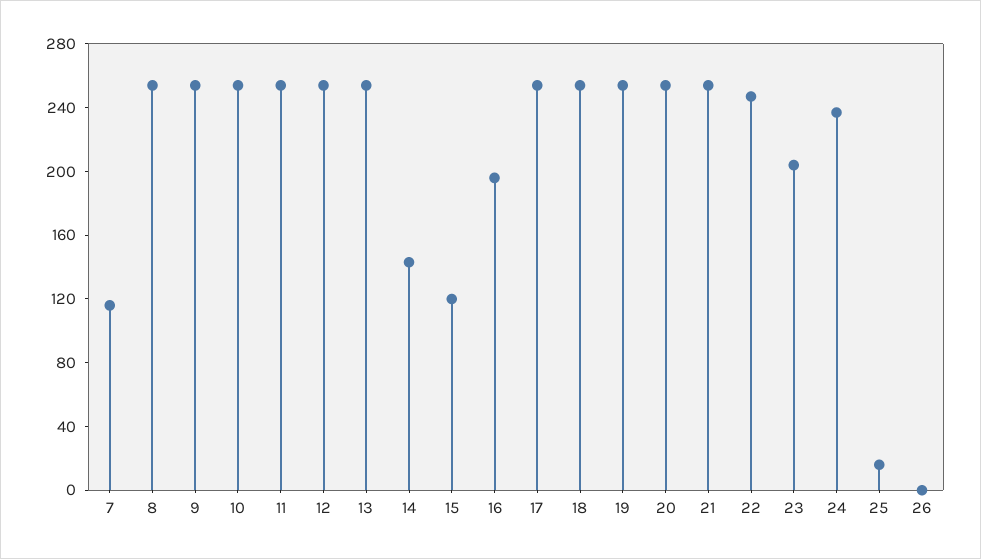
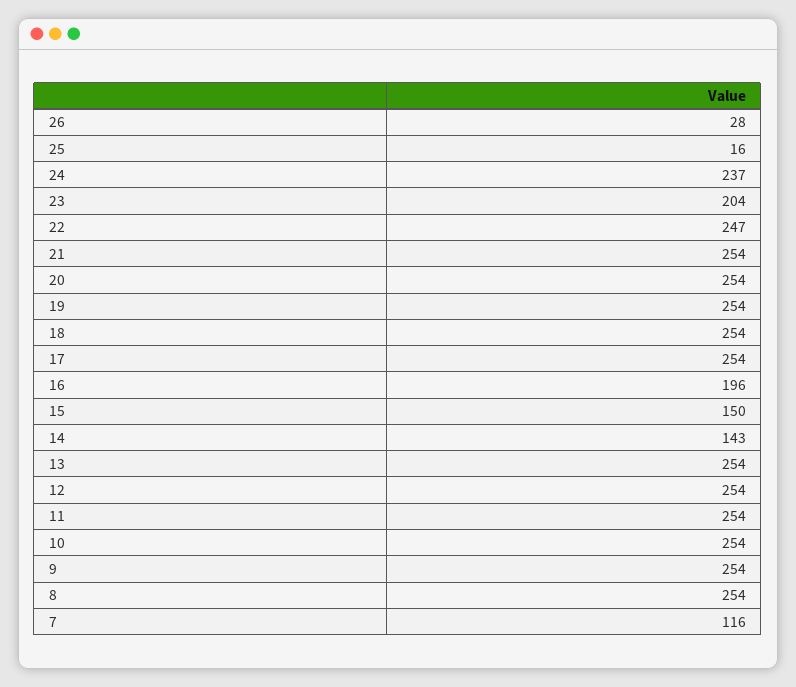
15: 120 -> 150
26: 0 -> 28

